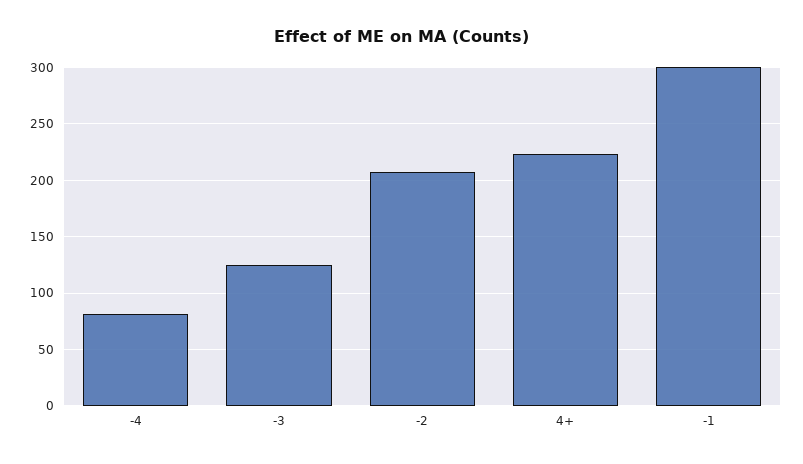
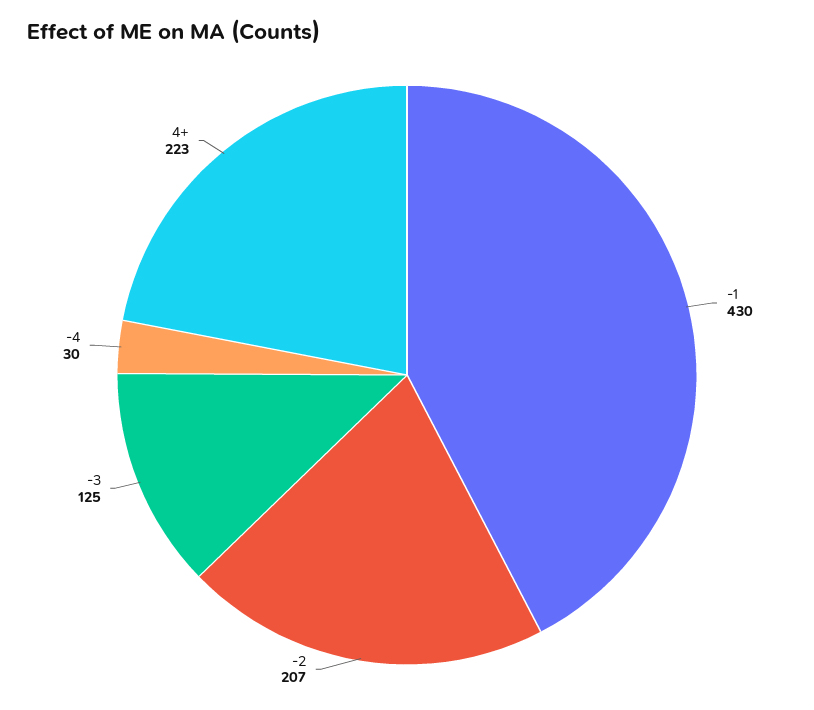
-4: 80 -> 30
-1: 300 -> 430

